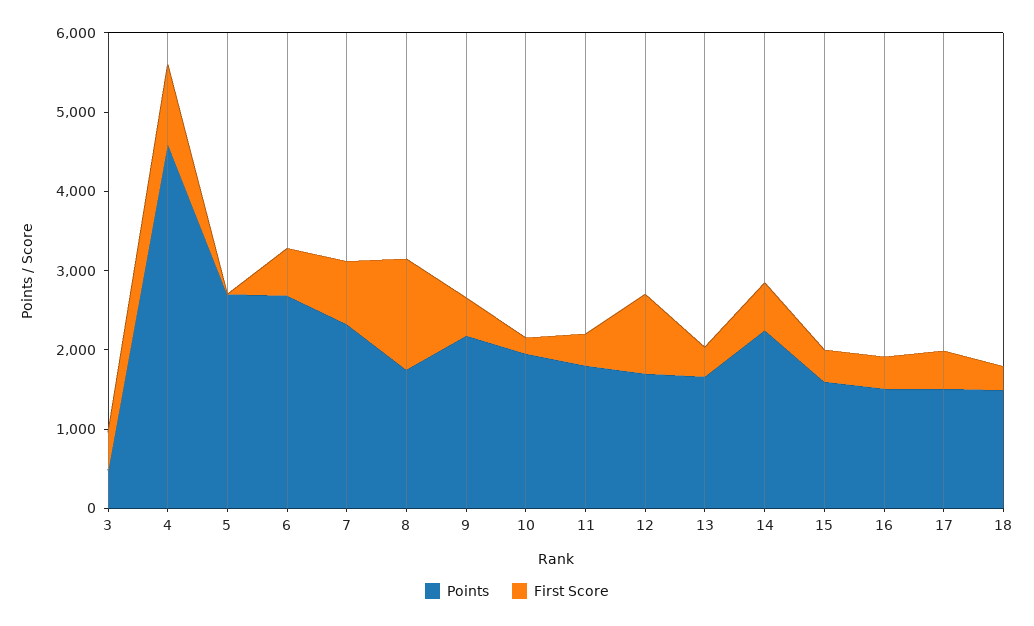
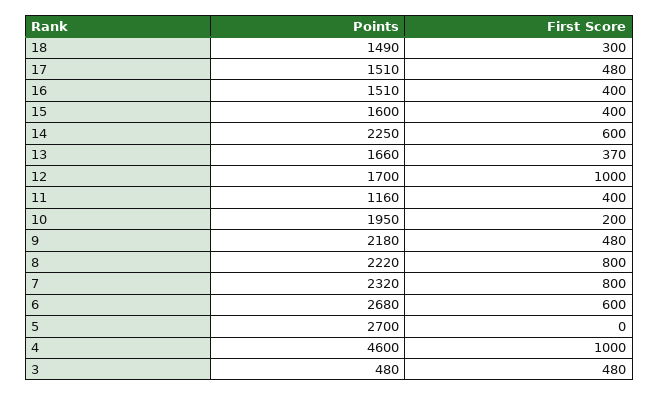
Points, 8: 1800 -> 2220
First Score, 8: 1400 -> 800
Points, 11: 1800 -> 1160

